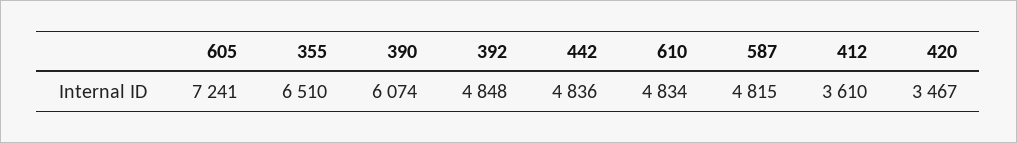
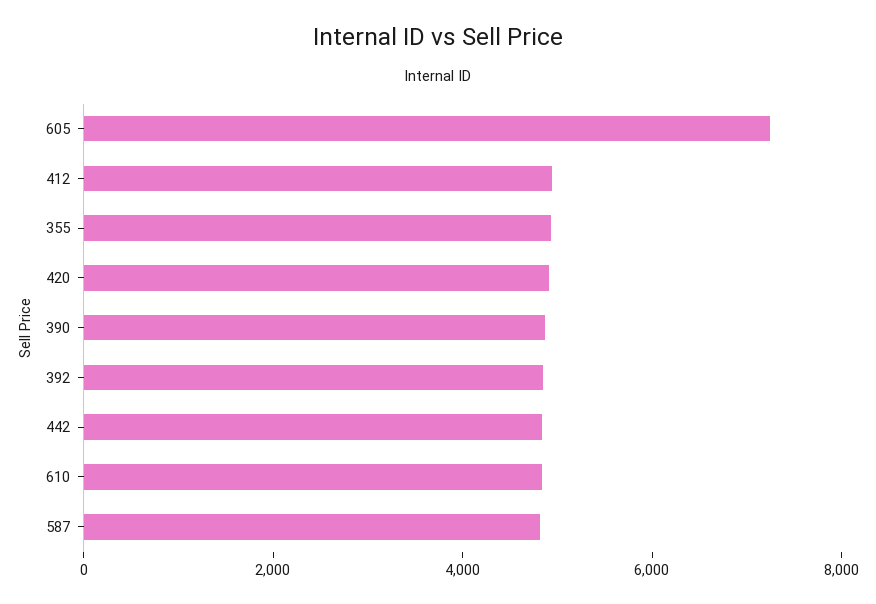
355: 6510 -> 5000
390: 6074 -> 5000
412: 3610 -> 5000
420: 3467 -> 5000

